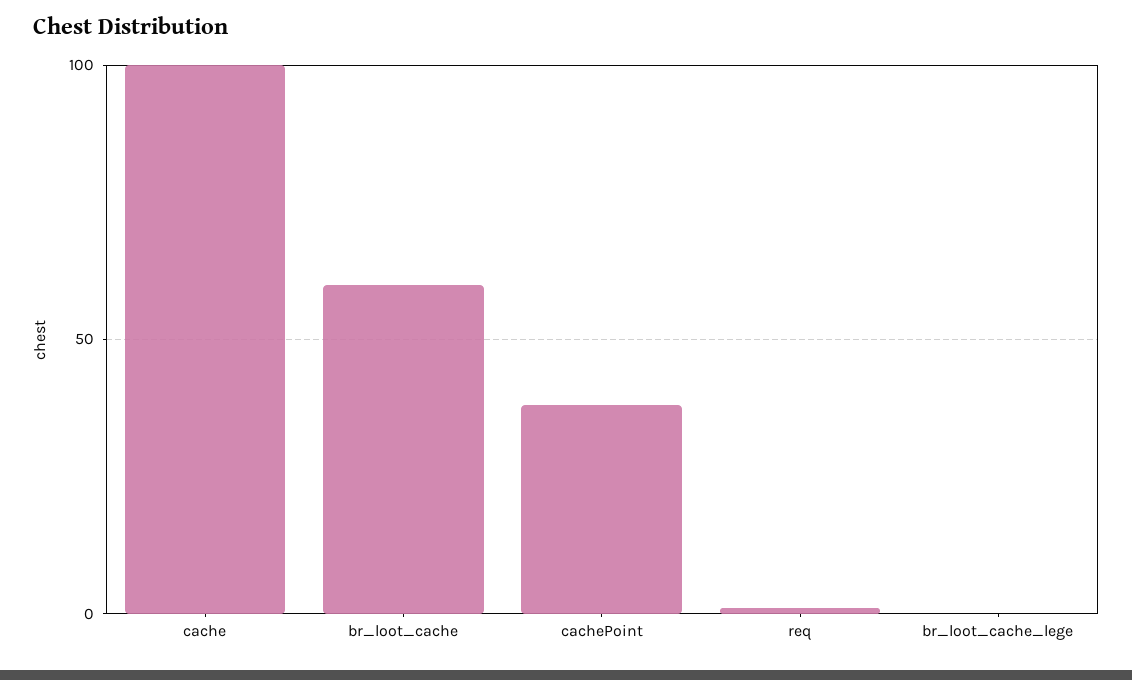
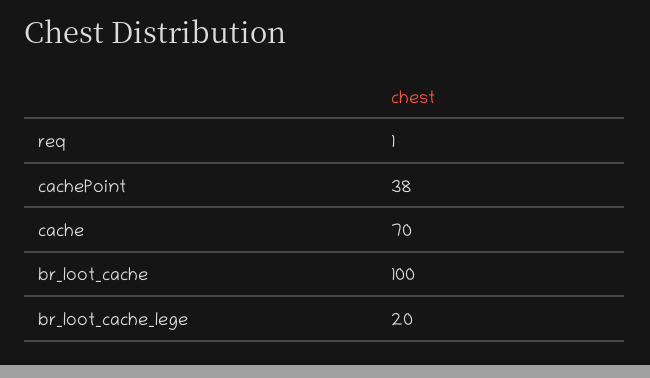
cache: 100 -> 70
br_loot_cache: 60 -> 100
br_loot_cache_lege: 0 -> 20

